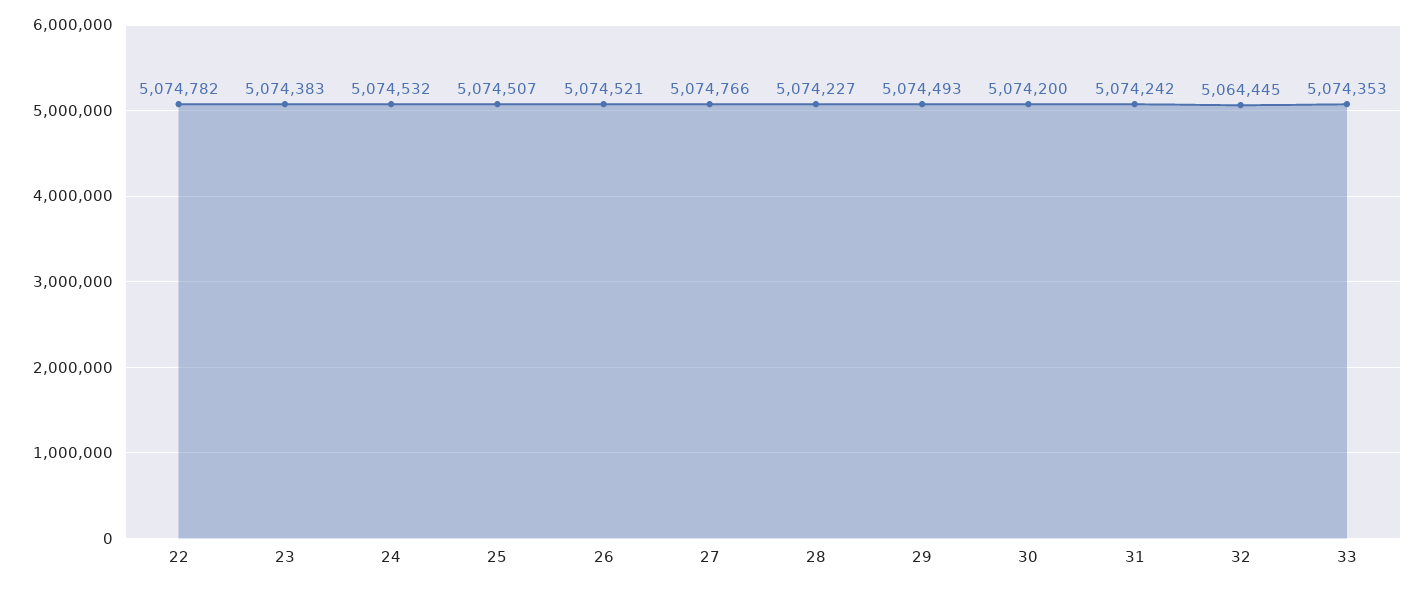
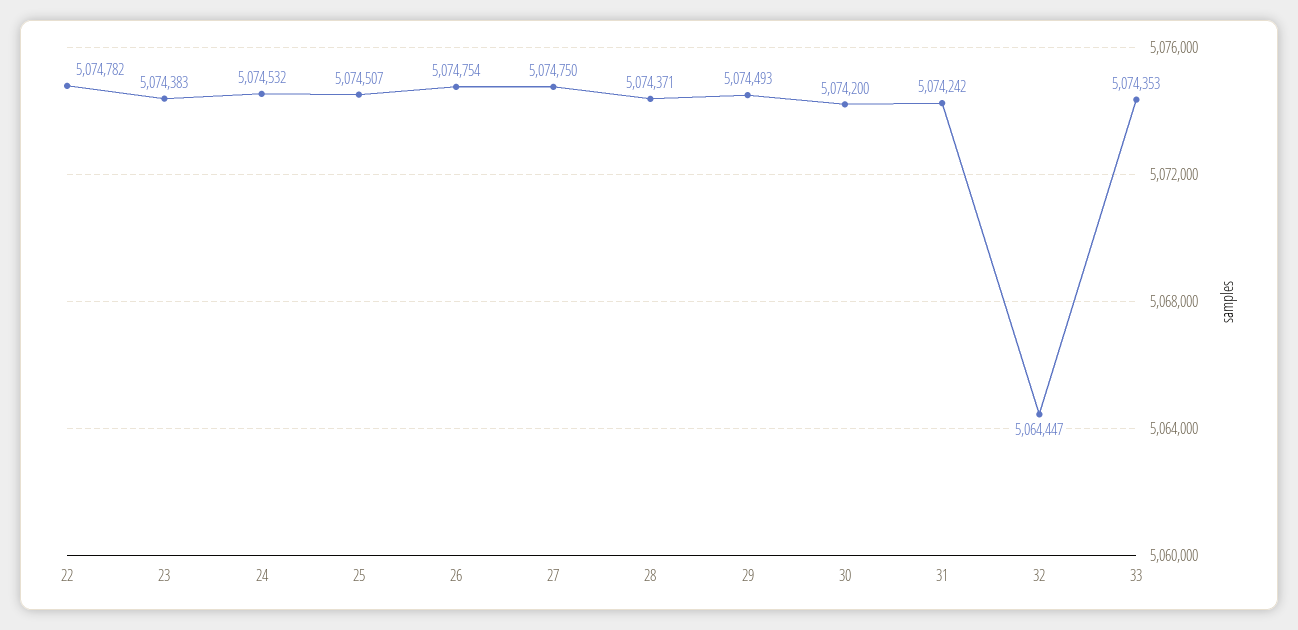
26: 5074521 -> 5074754
27: 5074766 -> 5074750
28: 5074227 -> 5074371
32: 5064445 -> 5064447

